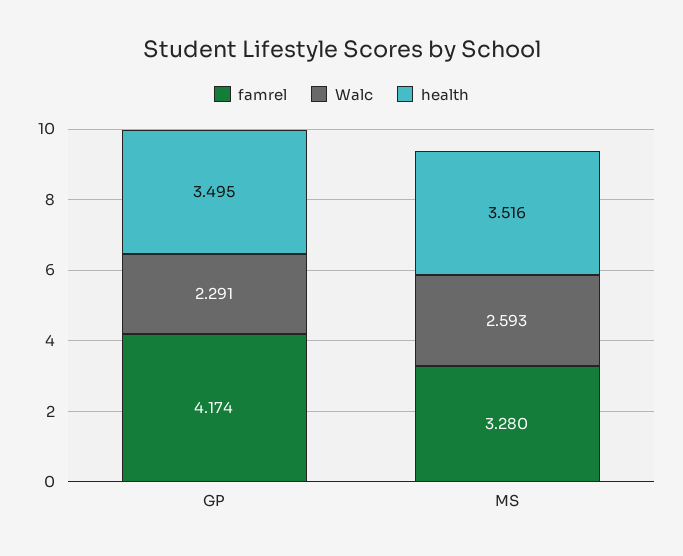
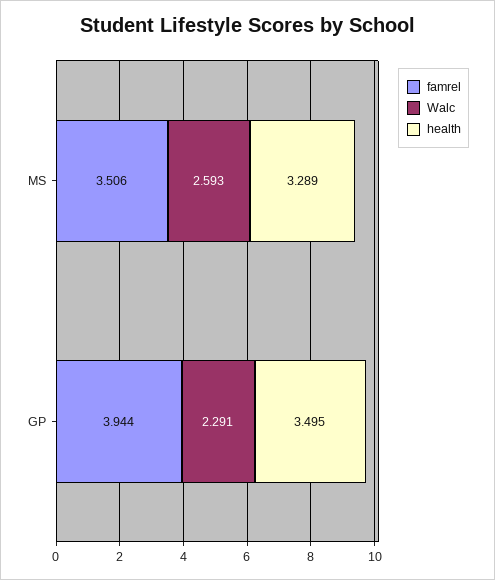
famrel, GP: 4.174 -> 3.944
famrel, MS: 3.28 -> 3.506
health, MS: 3.516 -> 3.289

